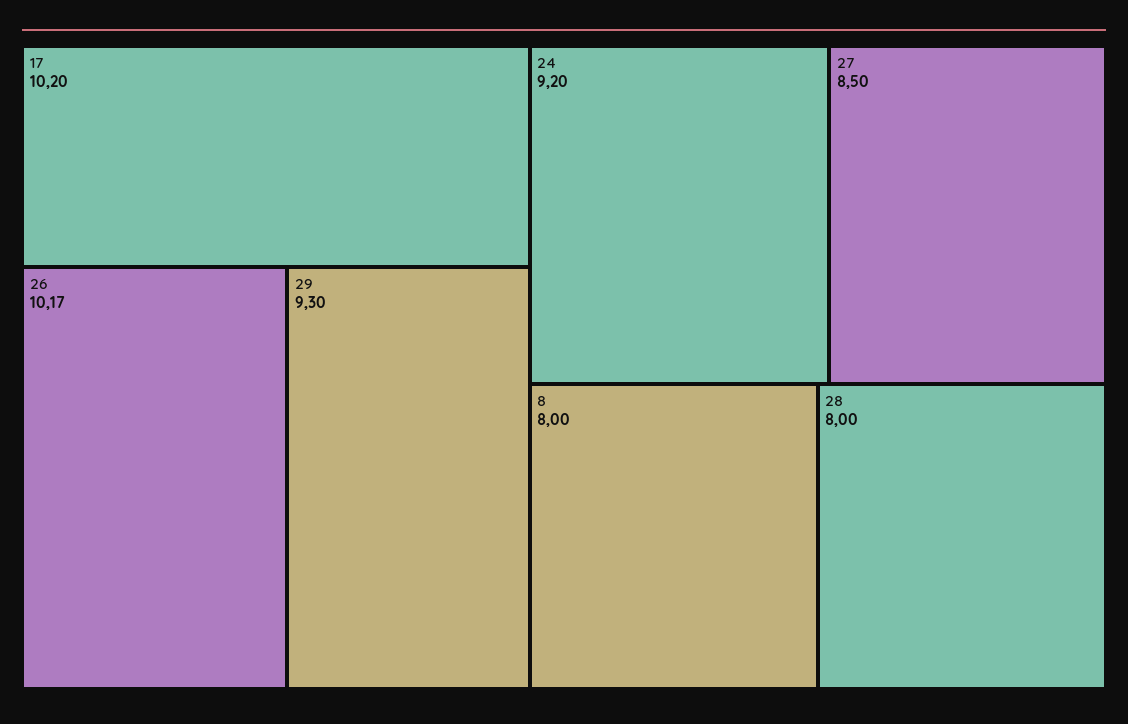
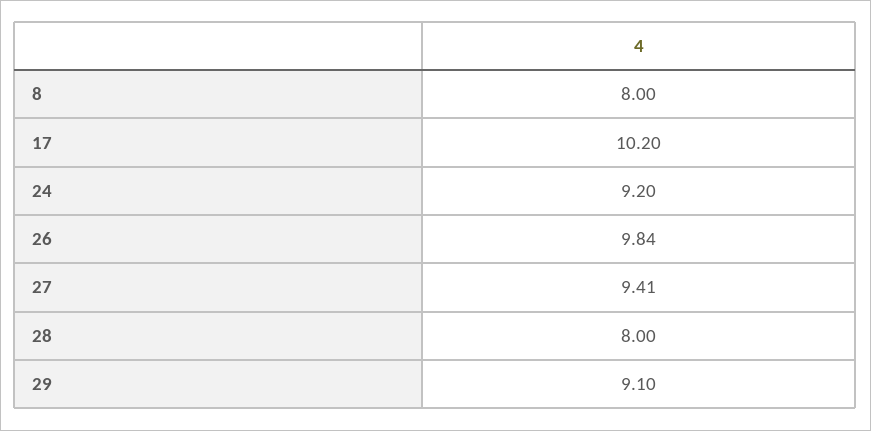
26: 10.17 -> 9.84
29: 9.3 -> 9.1
27: 8.5 -> 9.41

